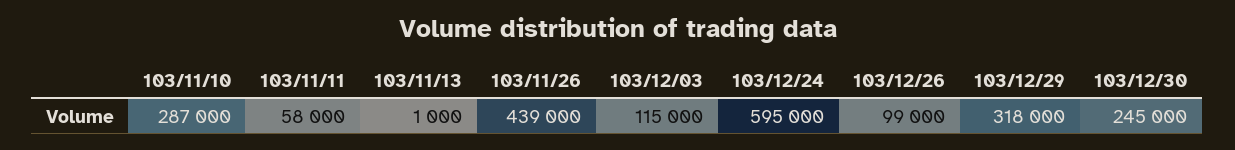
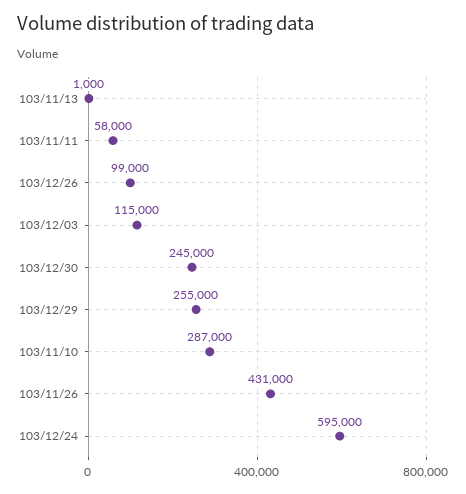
103/11/26: 439000 -> 431000
103/12/29: 318000 -> 255000

